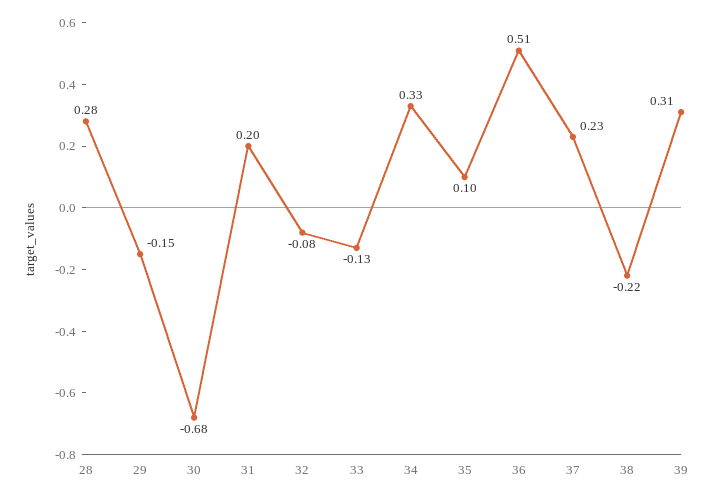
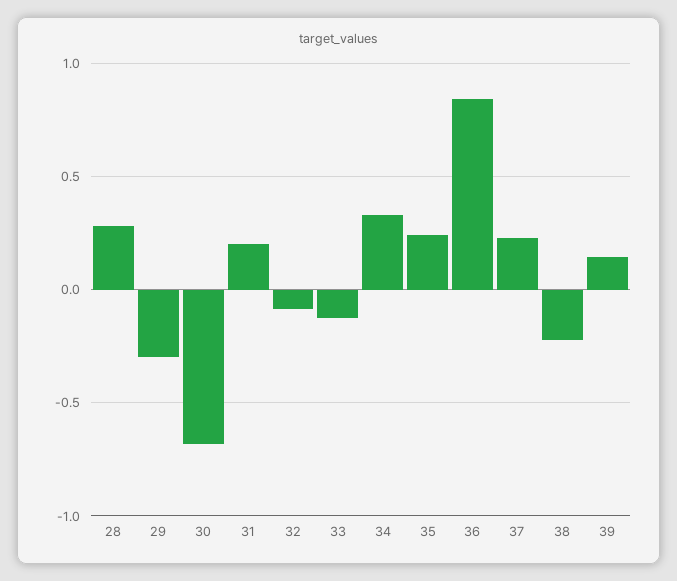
29: -0.15 -> -0.3
35: 0.1 -> 0.25
36: 0.51 -> 0.85
39: 0.31 -> 0.15

